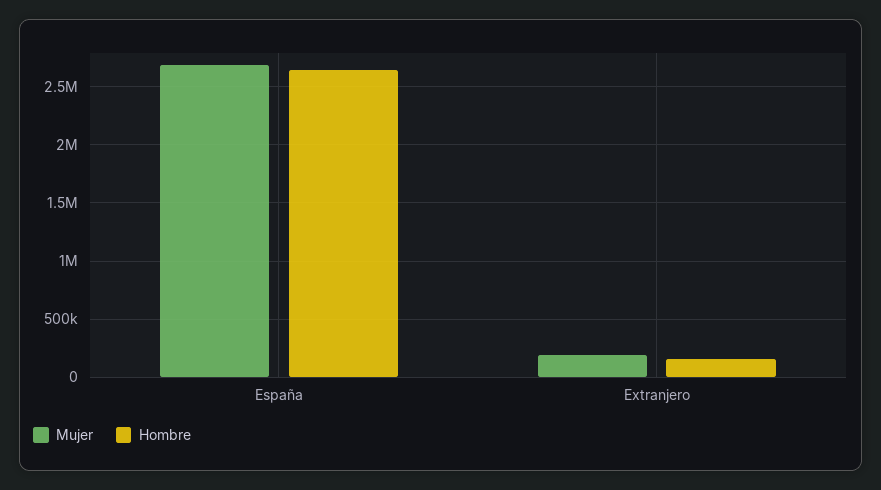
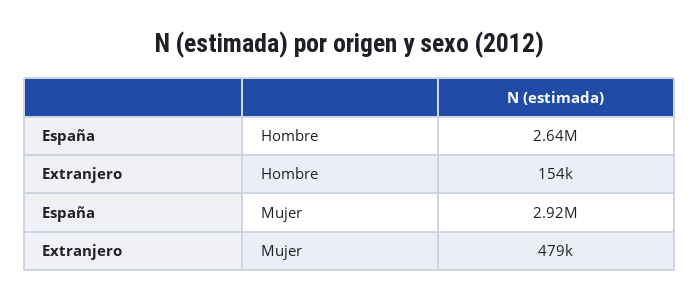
Mujer, España: 2700000 -> 2920000
Mujer, Extranjero: 200000 -> 479000

